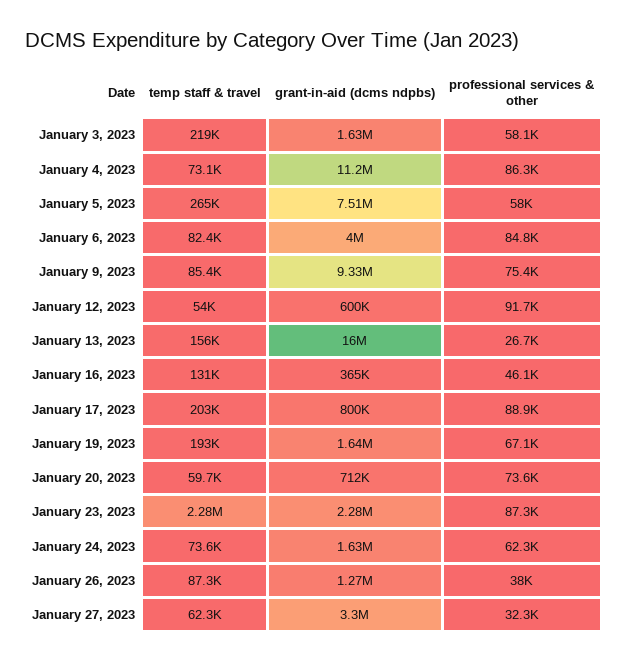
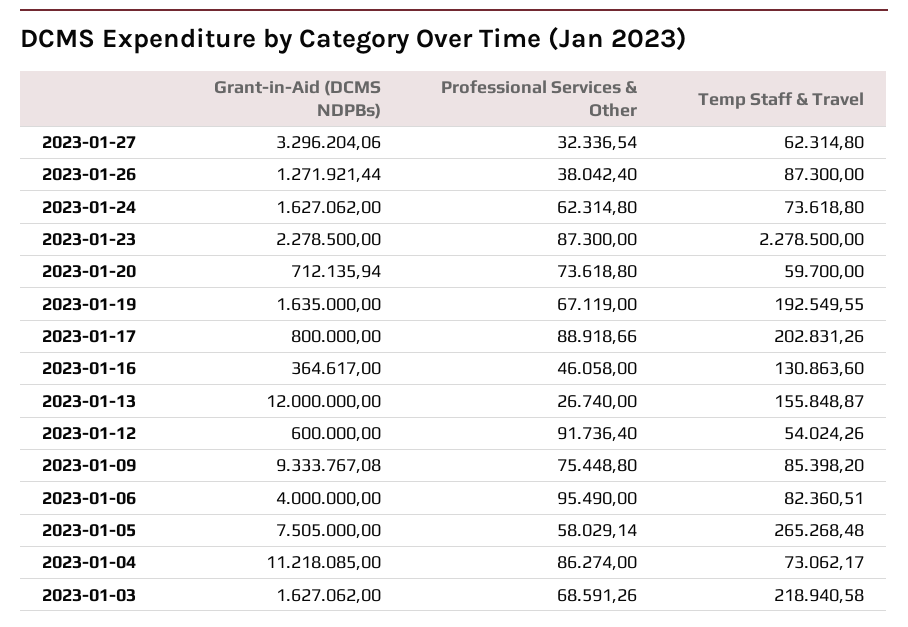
professional services & other, January 3, 2023: 58100 -> 68591.26
professional services & other, January 6, 2023: 84800 -> 95490
grant-in-aid (dcms ndpbs), January 13, 2023: 16000000 -> 12000000

